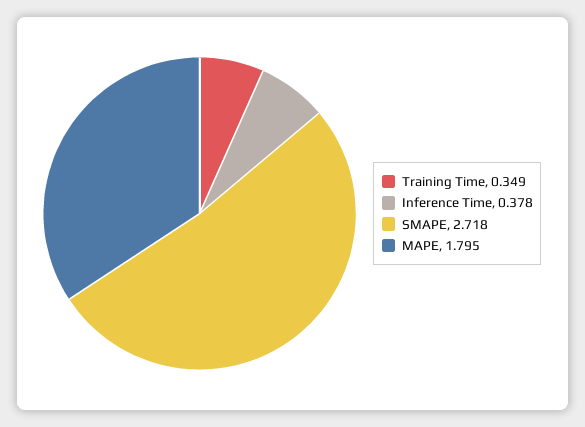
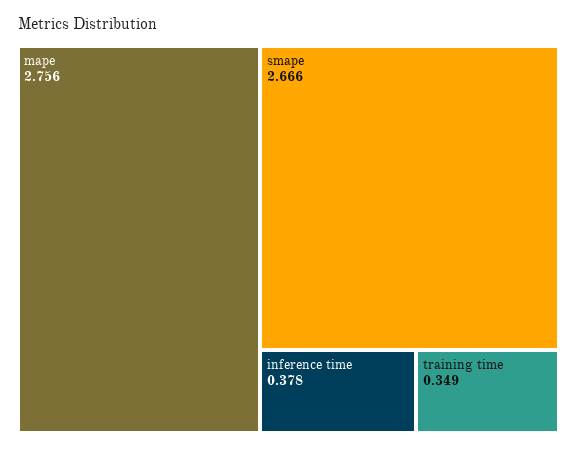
SMAPE: 2.718 -> 2.666
MAPE: 1.795 -> 2.756

